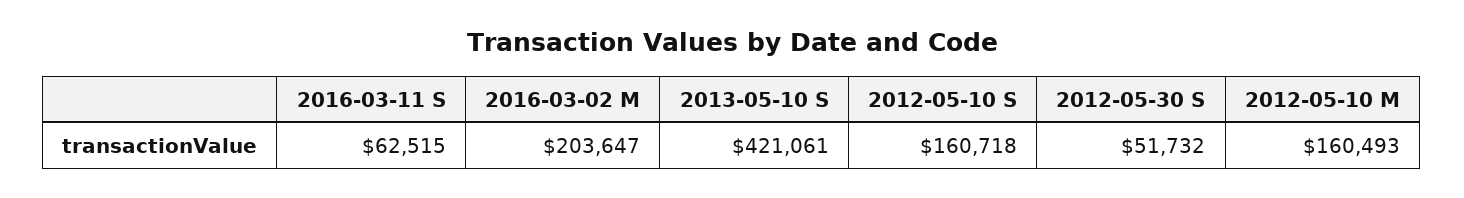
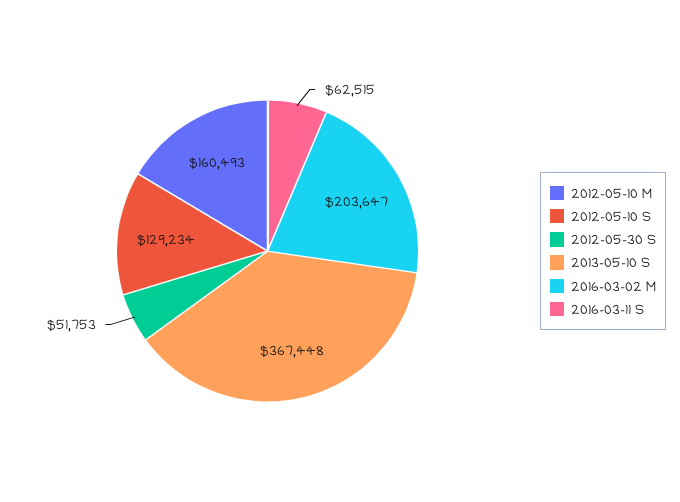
2013-05-10 S: 421061 -> 367448
2012-05-10 S: 160718 -> 129234
2012-05-30 S: 51732 -> 51753

